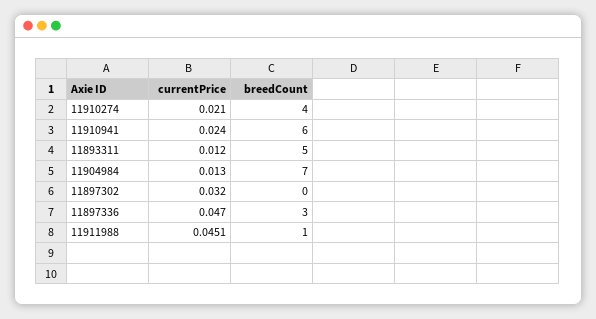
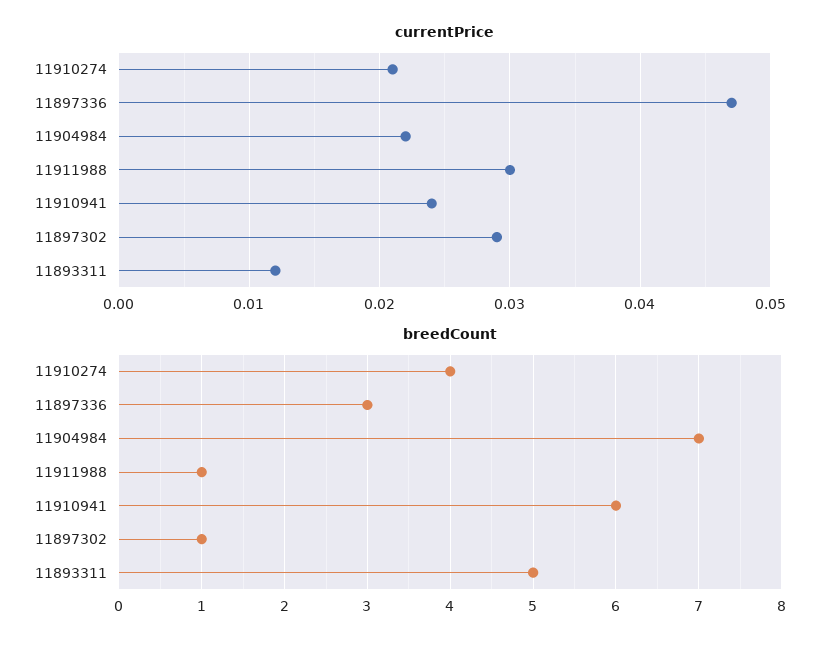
currentPrice, 11904984: 0.013 -> 0.022
currentPrice, 11897302: 0.032 -> 0.029
breedCount, 11897302: 0 -> 1
currentPrice, 11911988: 0.0451 -> 0.03

